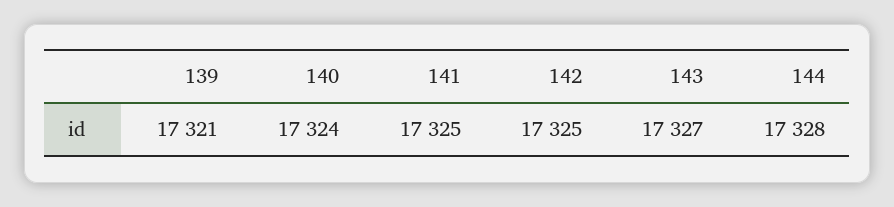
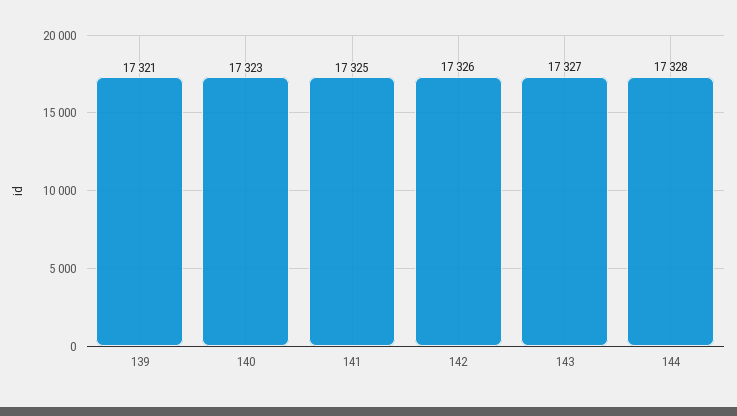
140: 17324 -> 17323
142: 17325 -> 17326

